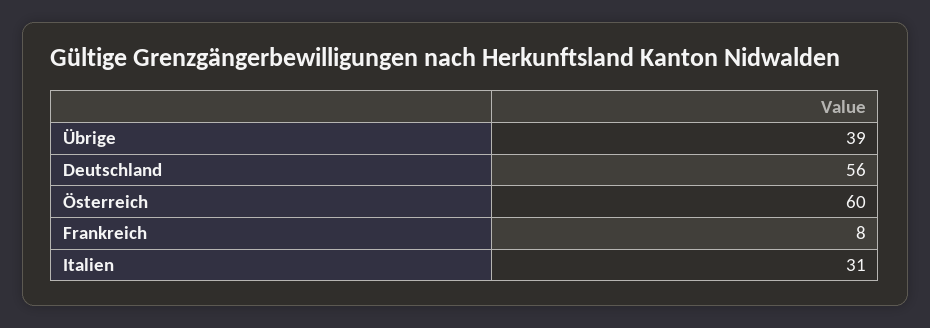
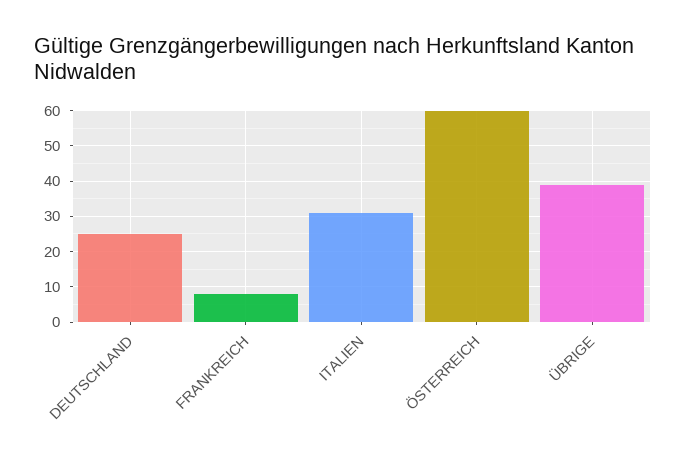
Deutschland: 56 -> 25

